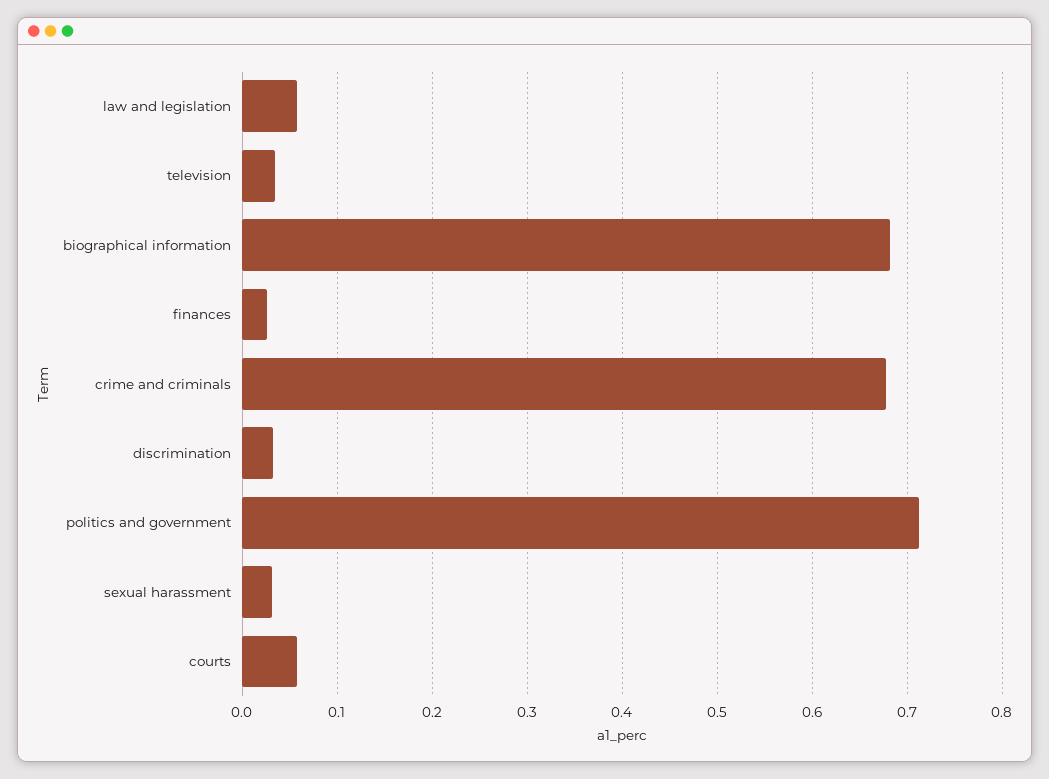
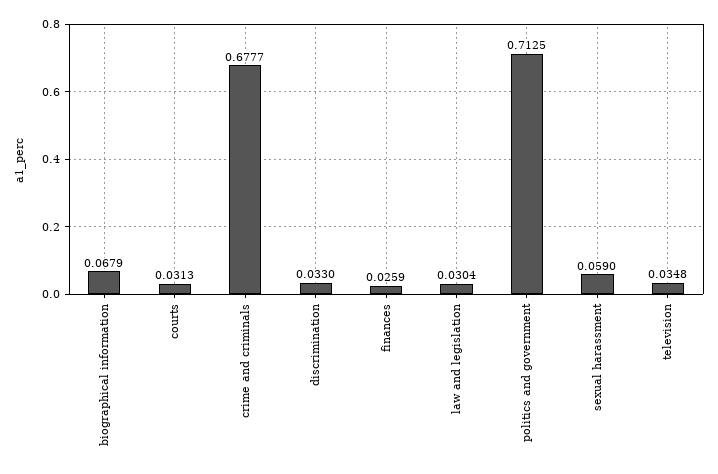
law and legislation: 0.06 -> 0.0304
biographical information: 0.68 -> 0.0679
sexual harassment: 0.03 -> 0.059
courts: 0.06 -> 0.0313

